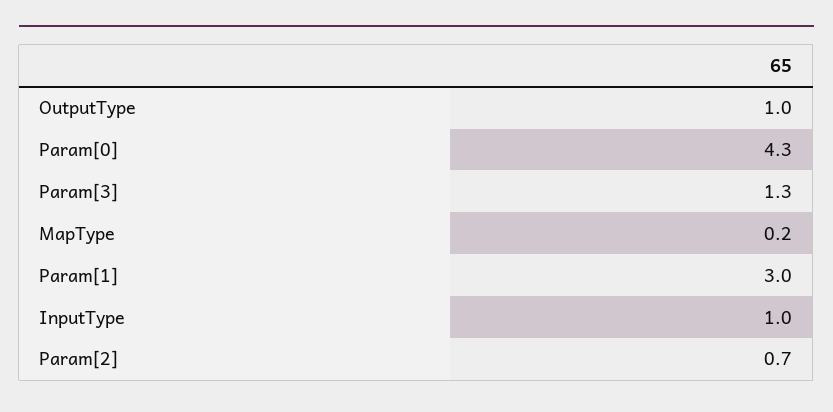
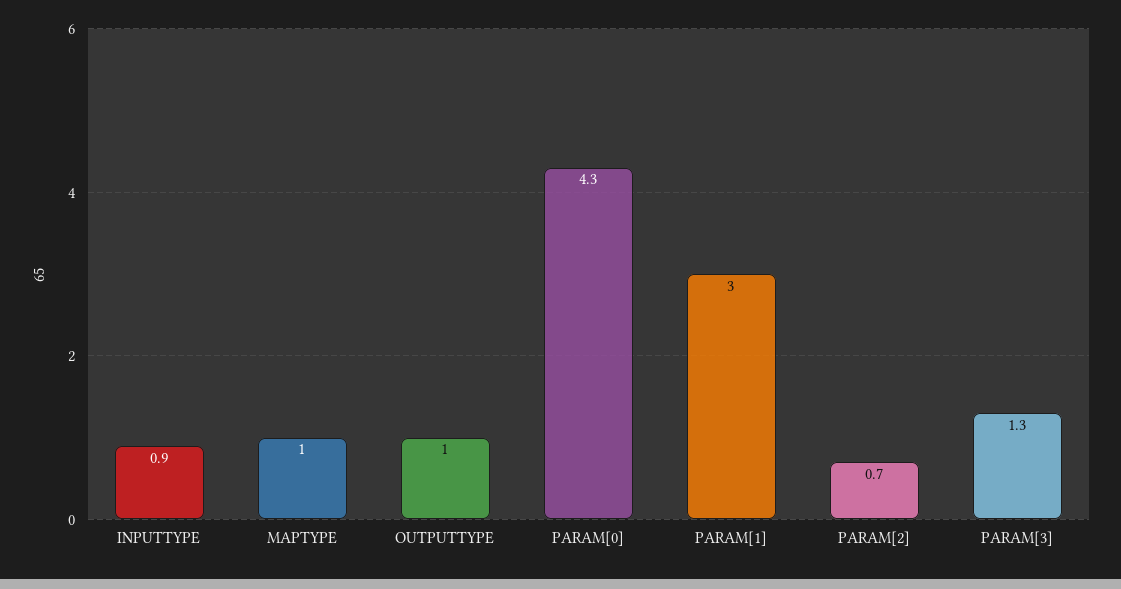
MapType: 0.2 -> 1
InputType: 1 -> 0.9

